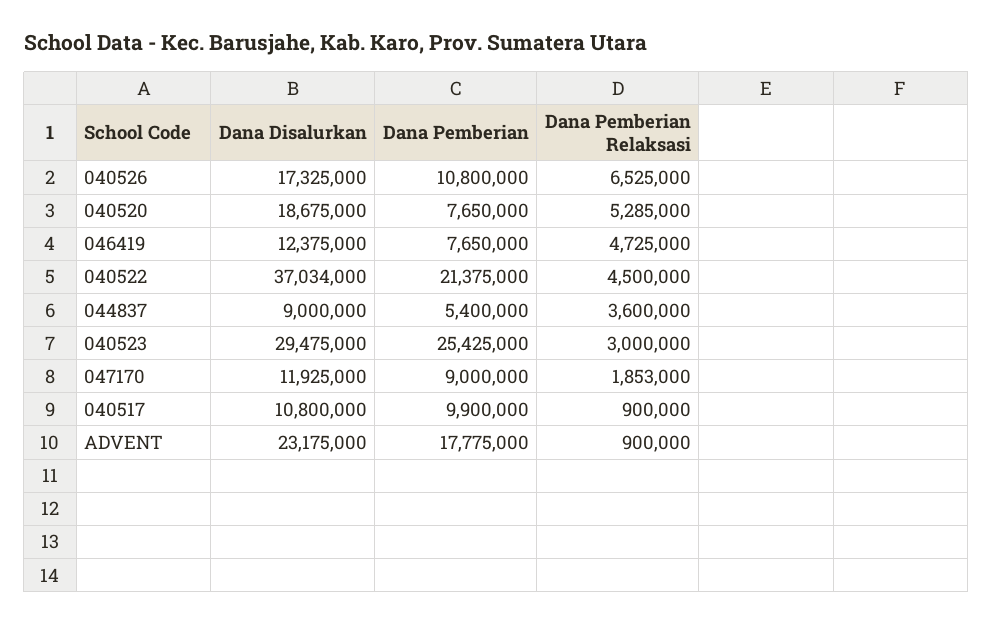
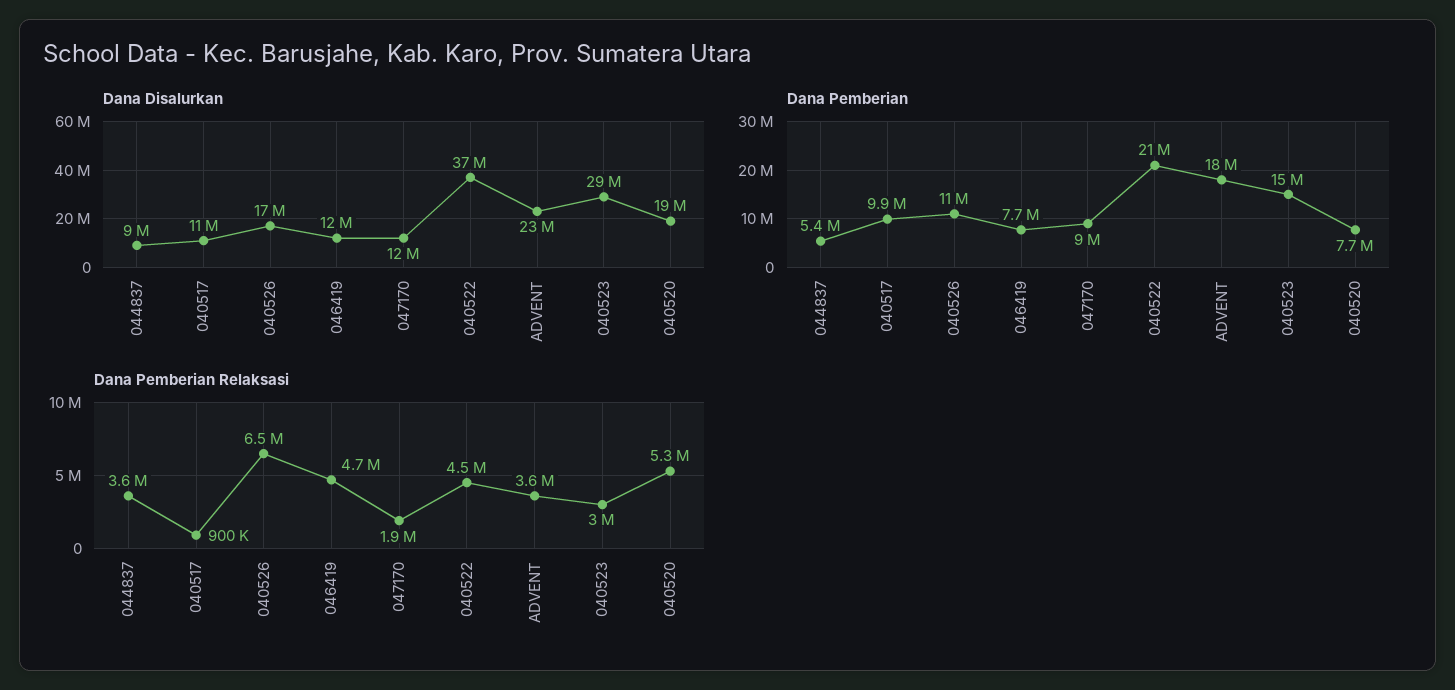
Dana Pemberian, 040523: 25425000 -> 15000000
Dana Pemberian Relaksasi, ADVENT: 900000 -> 3600000

